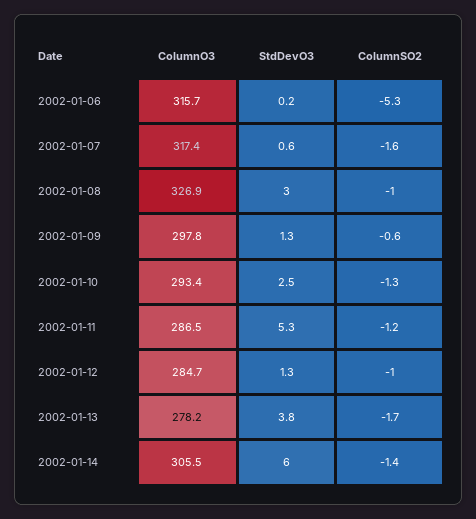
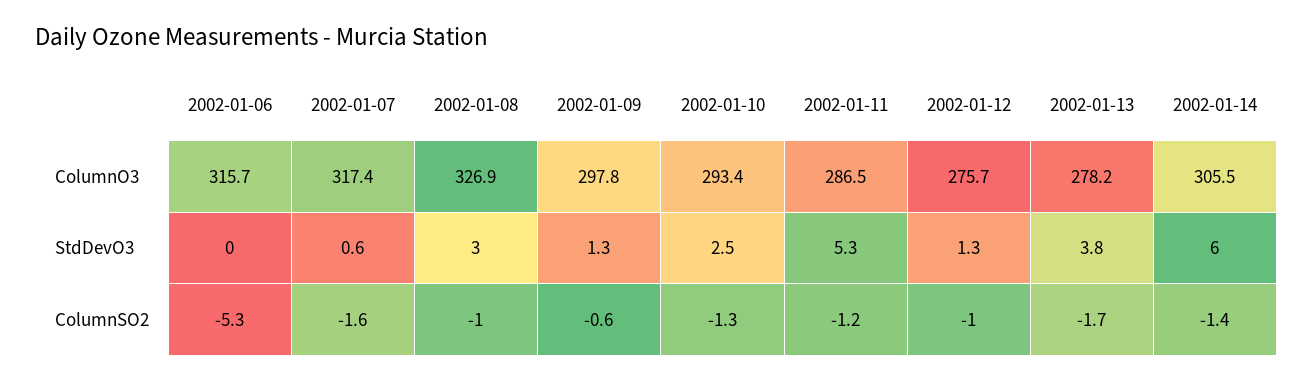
StdDevO3, 2002-01-06: 0.2 -> 0
ColumnO3, 2002-01-12: 284.7 -> 275.7

